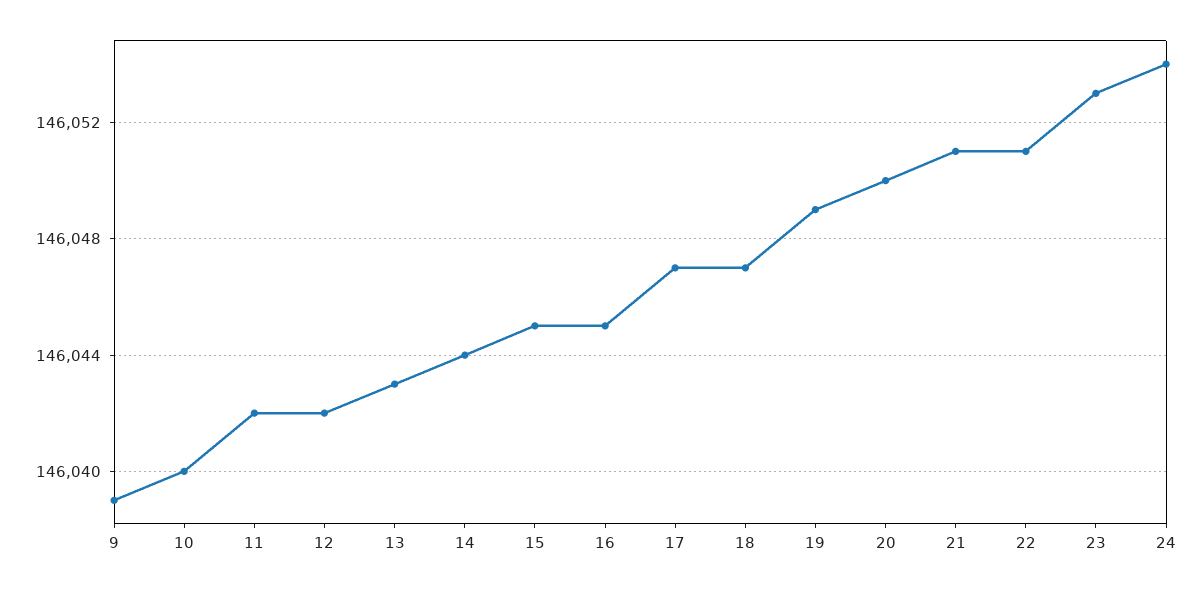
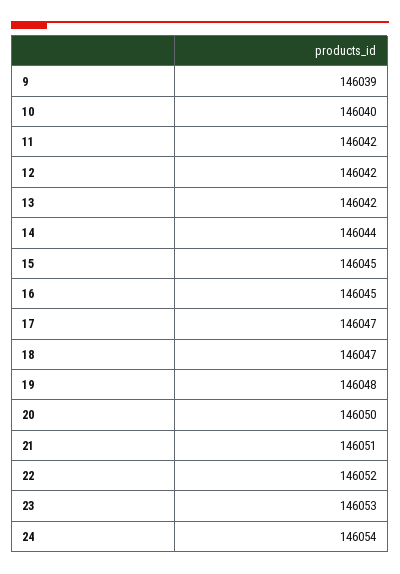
13: 146043 -> 146042
19: 146049 -> 146048
22: 146051 -> 146052

